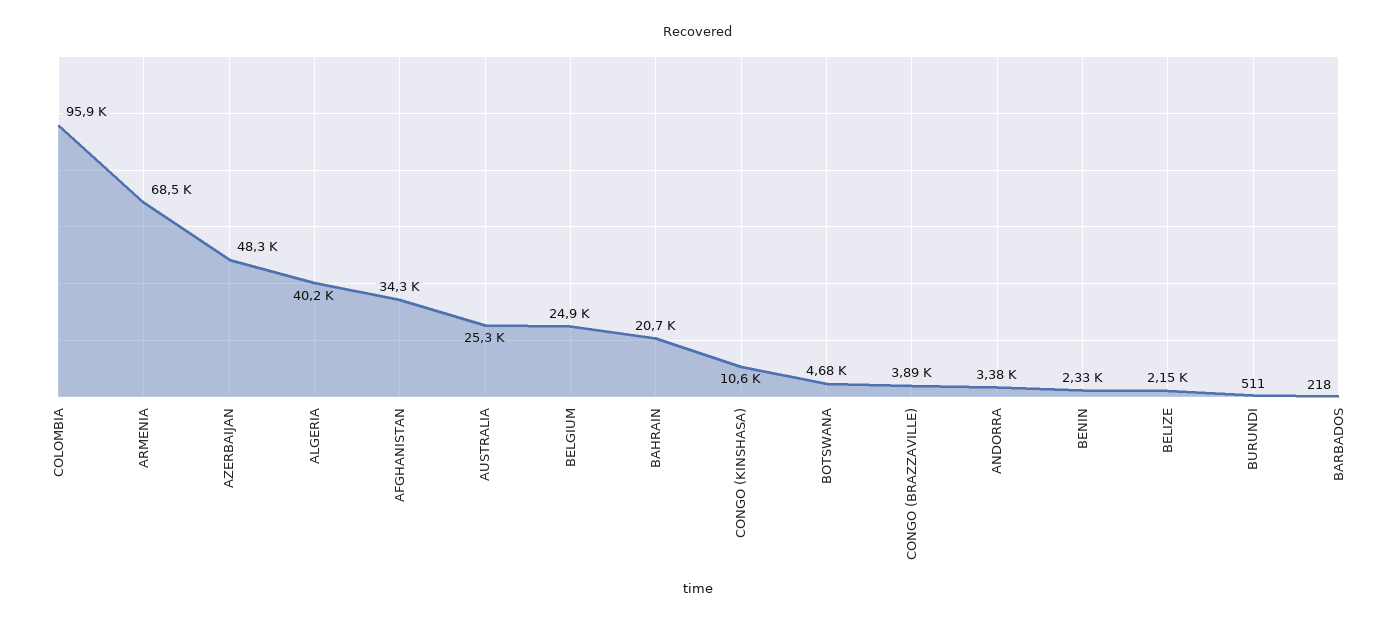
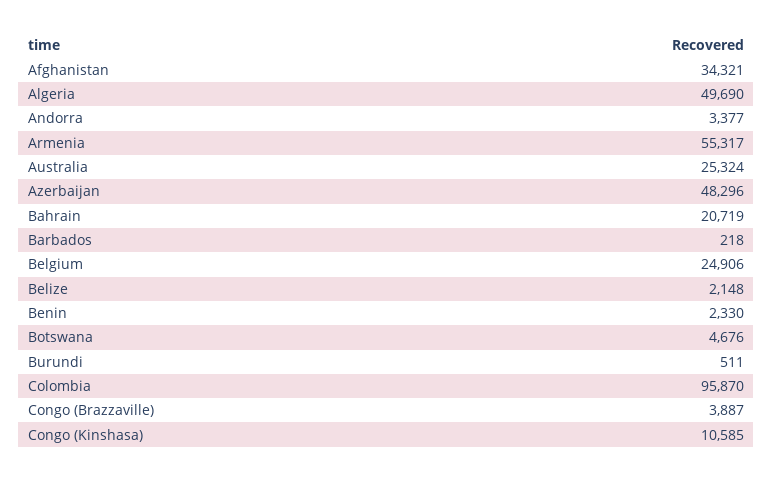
ARMENIA: 68500 -> 55317
ALGERIA: 40200 -> 49690

